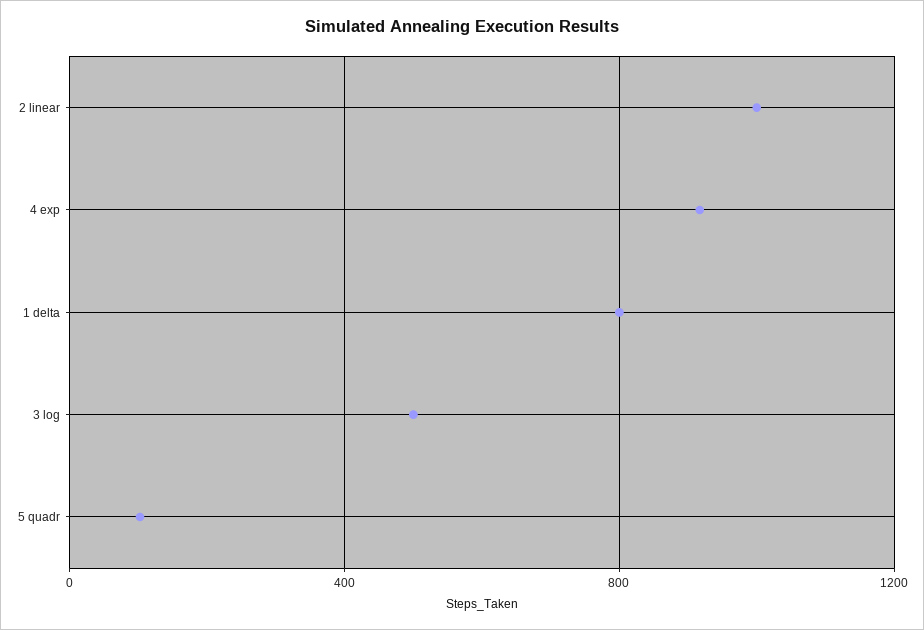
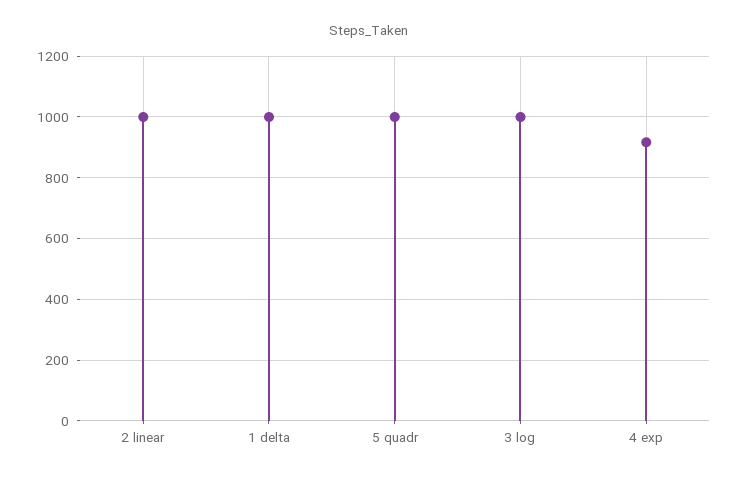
1 delta: 800 -> 1000
3 log: 500 -> 1000
5 quadr: 100 -> 1000

